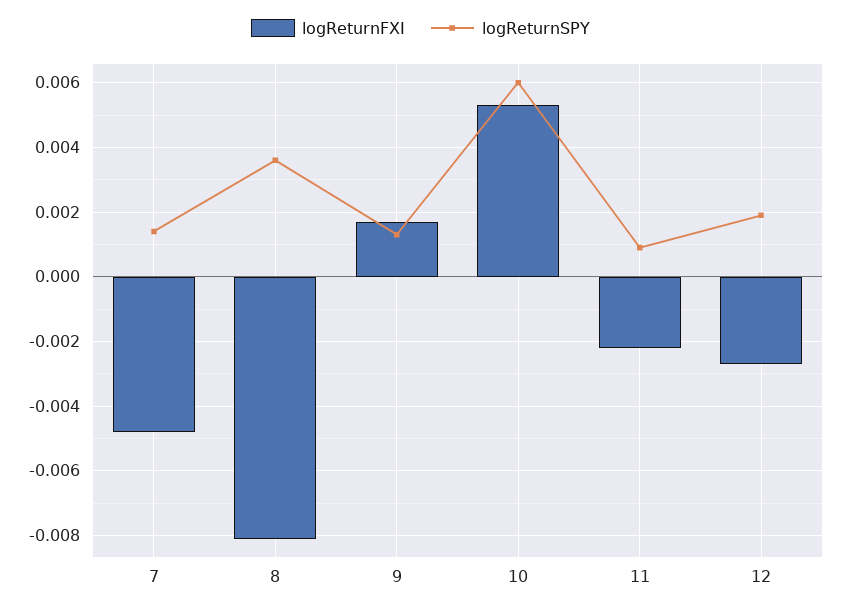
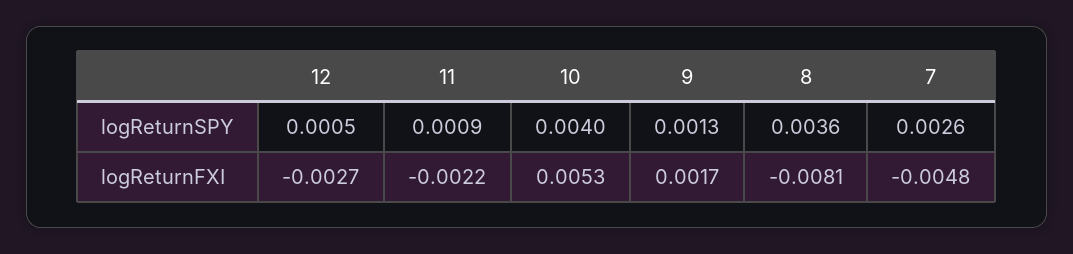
logReturnSPY, 7: 0.0015 -> 0.0026
logReturnSPY, 10: 0.006 -> 0.004
logReturnSPY, 12: 0.002 -> 0.0005

